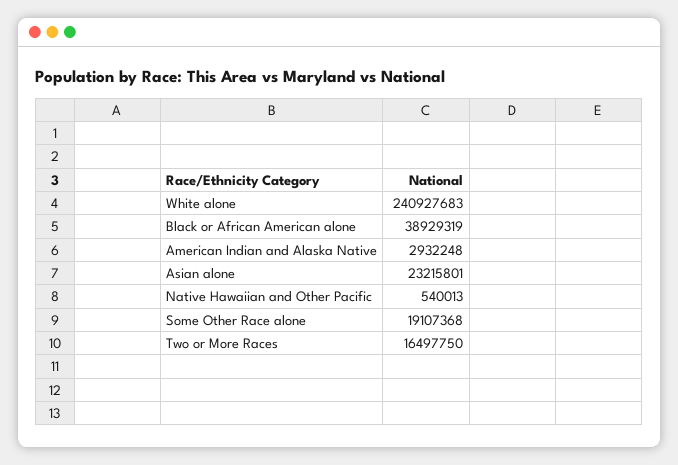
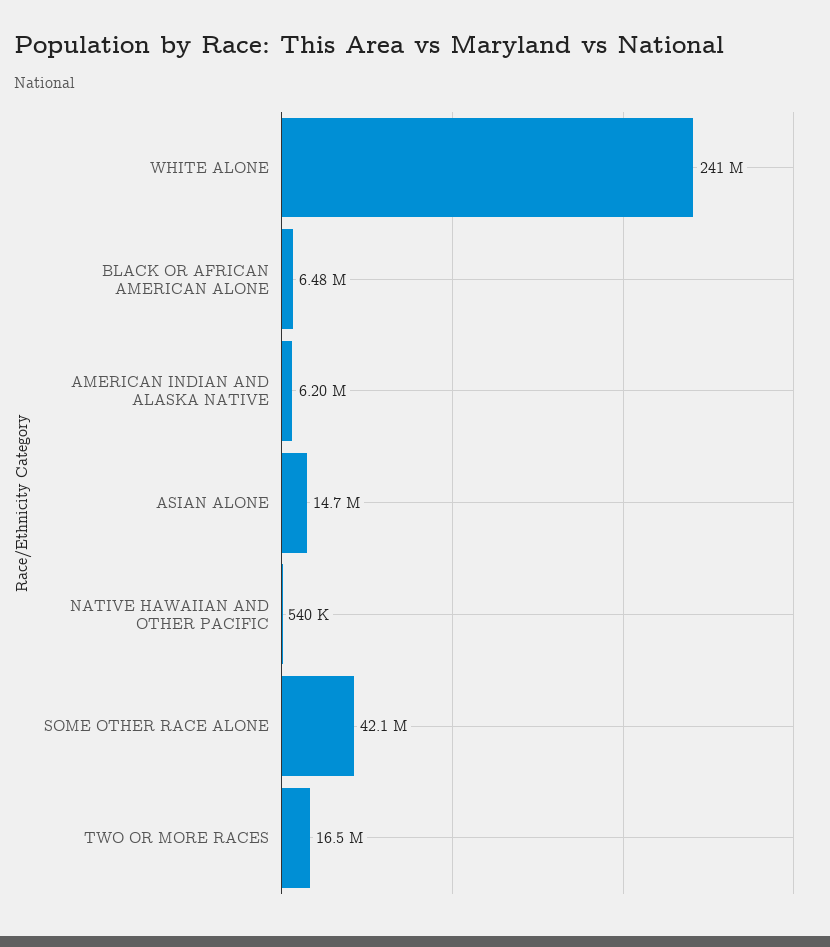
Black or African American alone: 38929319 -> 6480000
American Indian and Alaska Native: 2932248 -> 6200000
Asian alone: 23215801 -> 14700000
Some Other Race alone: 19107368 -> 42100000

